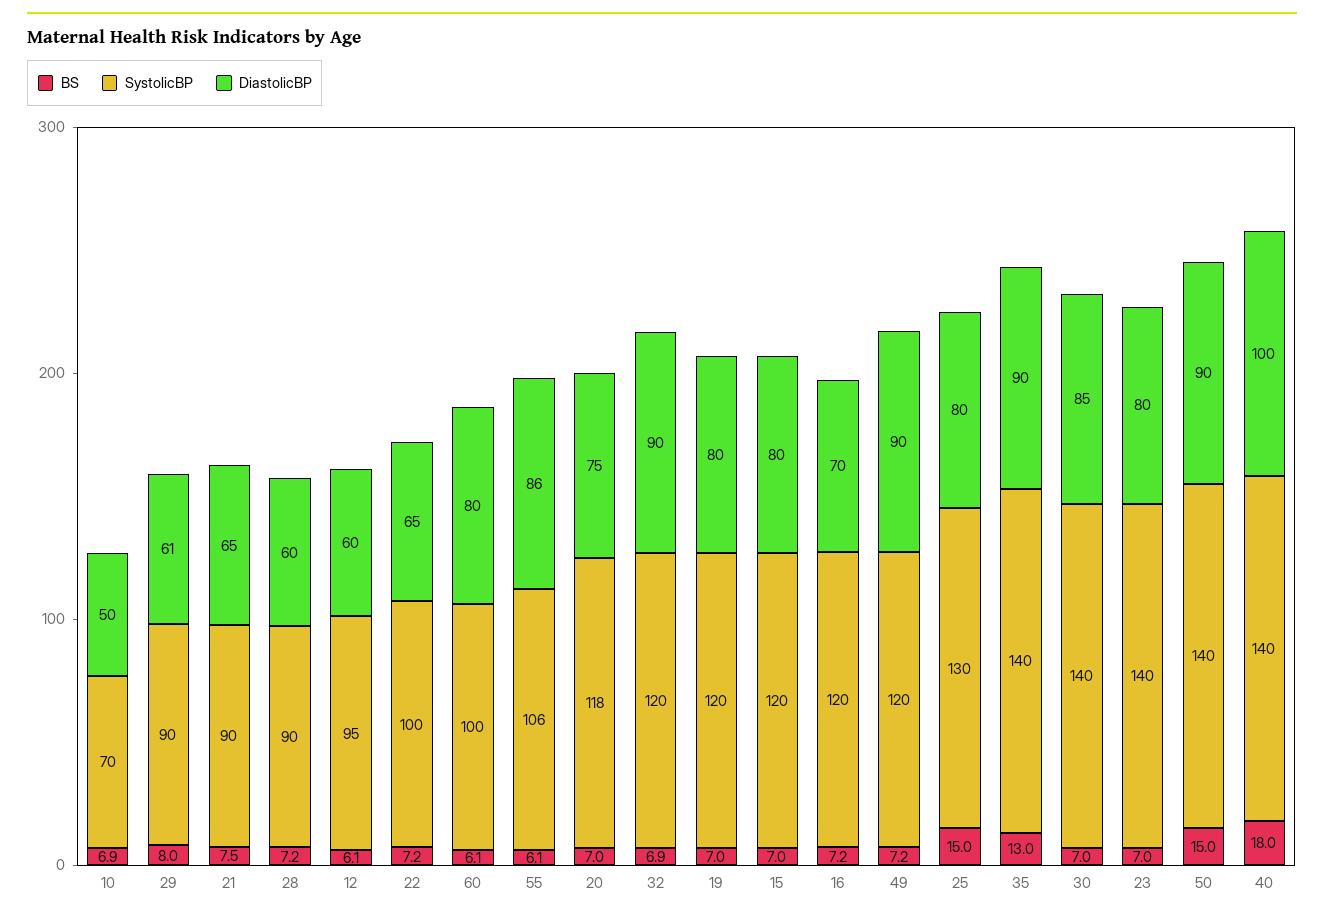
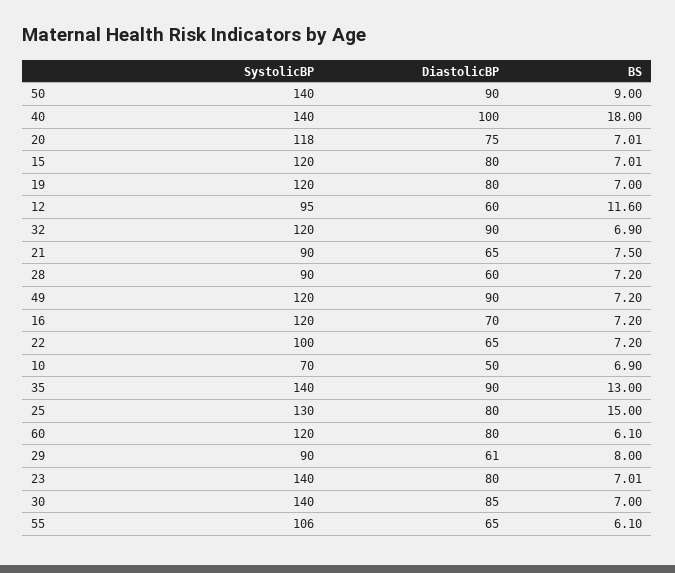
BS, 12: 6.1 -> 11.6
SystolicBP, 60: 100 -> 120
DiastolicBP, 55: 86 -> 65
BS, 50: 15 -> 9

